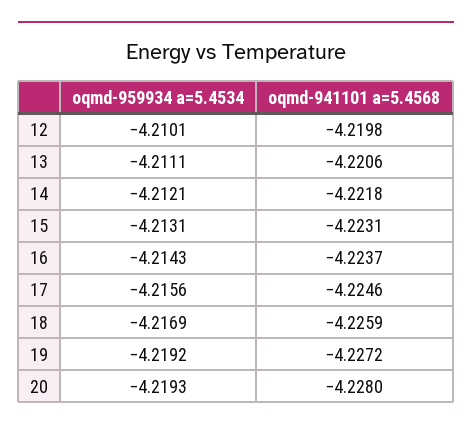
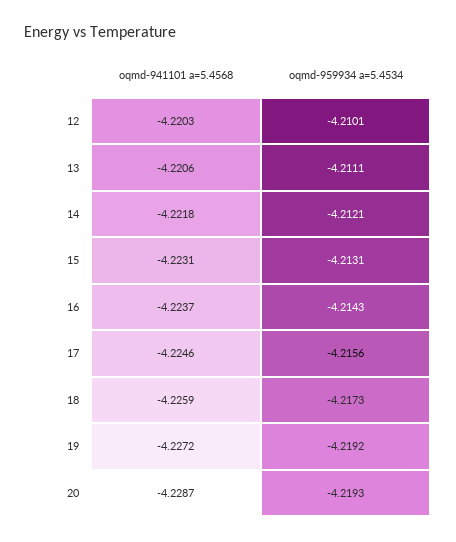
oqmd-941101 a=5.4568, 12: -4.2198 -> -4.2203
oqmd-959934 a=5.4534, 18: -4.2169 -> -4.2173
oqmd-941101 a=5.4568, 20: -4.228 -> -4.2287

